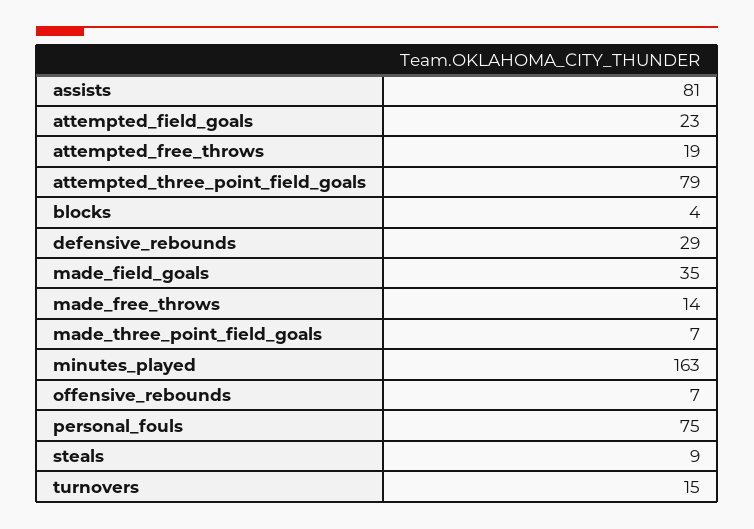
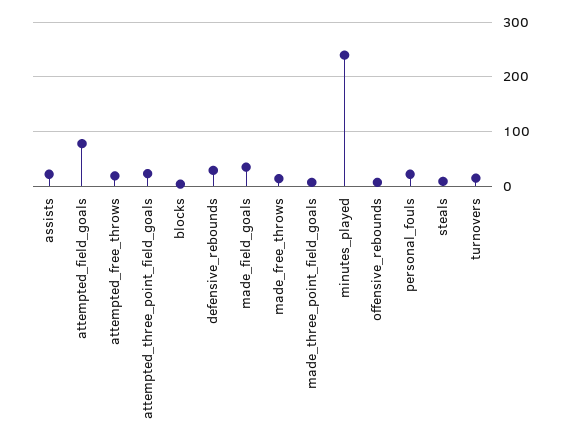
assists: 81 -> 20
attempted_field_goals: 23 -> 80
attempted_three_point_field_goals: 79 -> 20
minutes_played: 163 -> 240
personal_fouls: 75 -> 20

